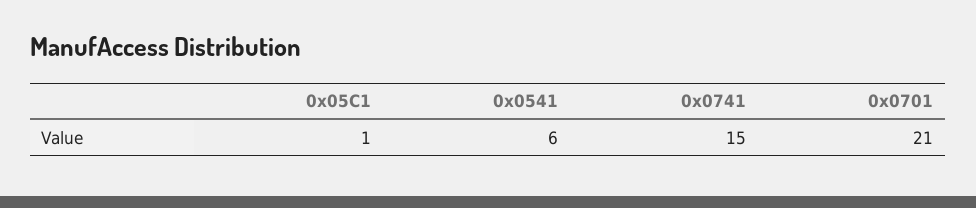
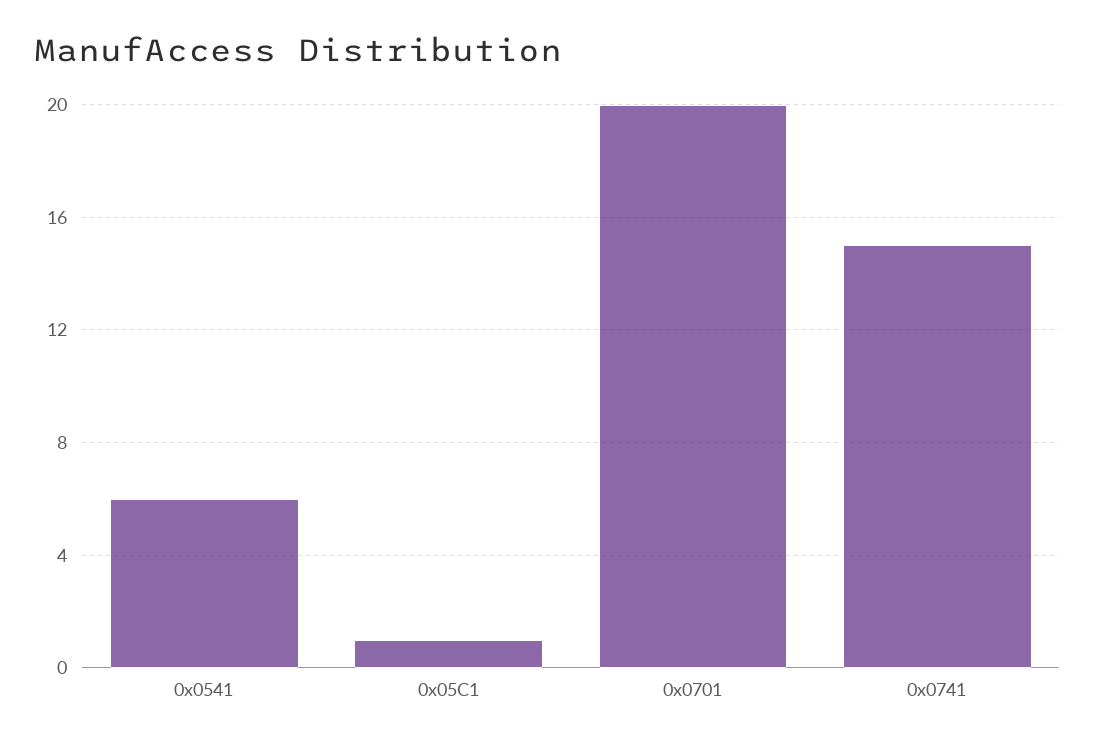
0x0701: 21 -> 20

